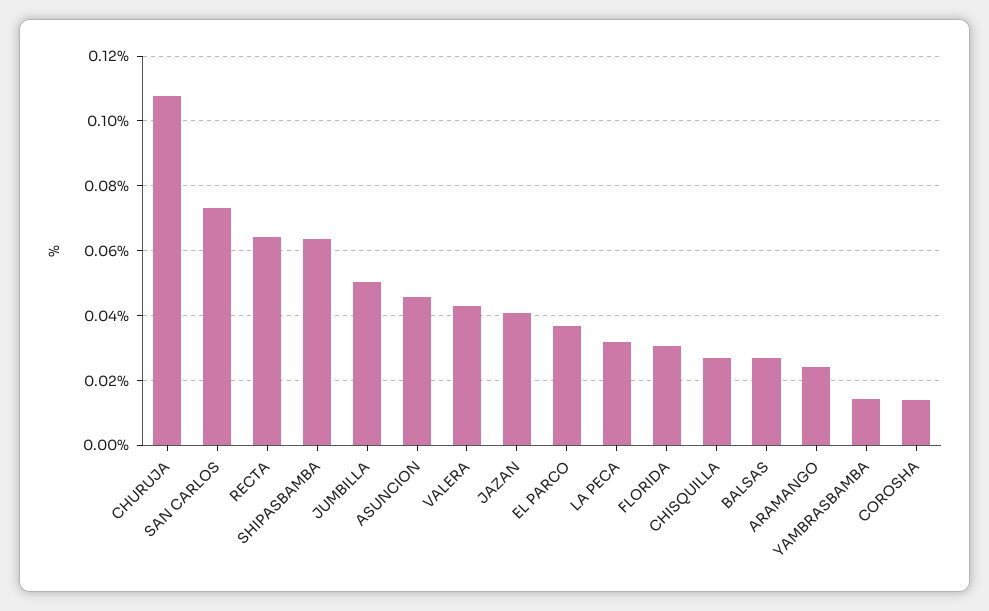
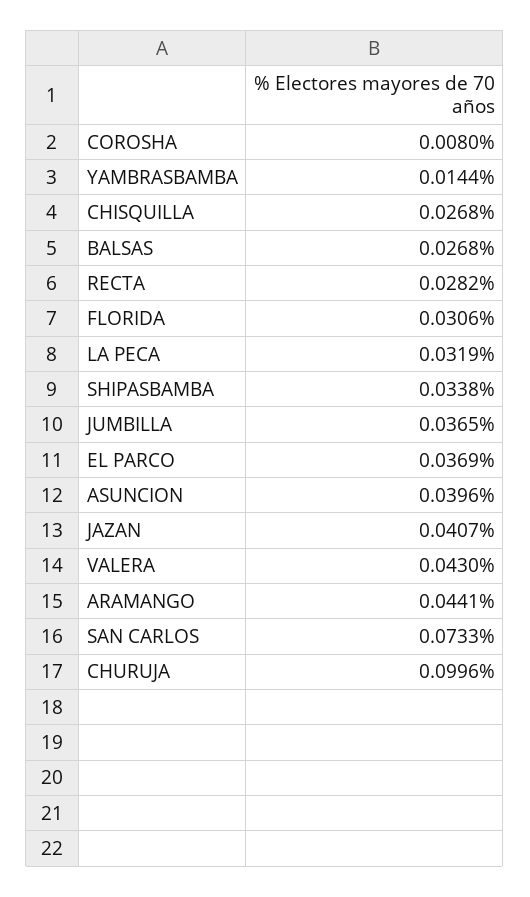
CHURUJA: 0.108 -> 0.0996
RECTA: 0.064 -> 0.0282
SHIPASBAMBA: 0.064 -> 0.0338
JUMBILLA: 0.05 -> 0.0365
ASUNCION: 0.046 -> 0.0396
ARAMANGO: 0.024 -> 0.0441
COROSHA: 0.014 -> 0.008

